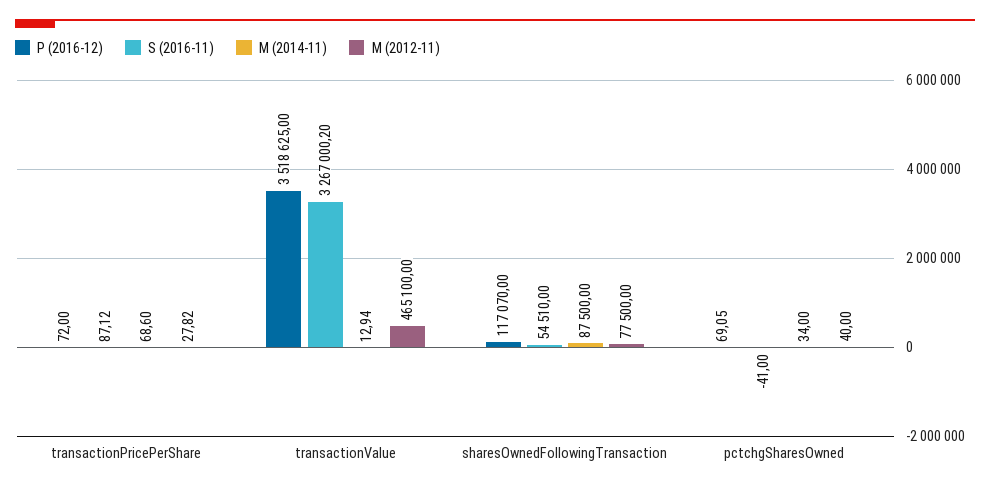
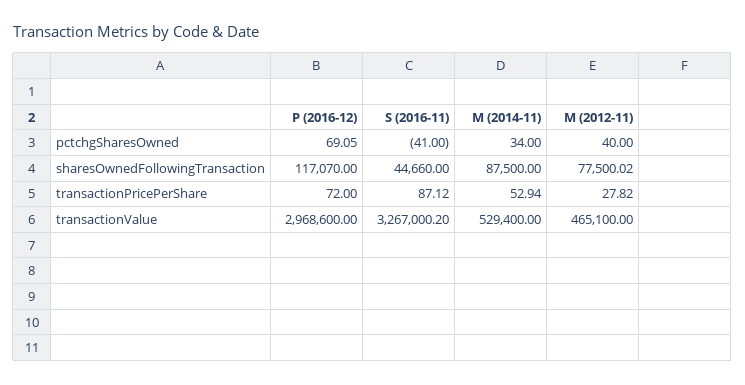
M (2014-11), transactionPricePerShare: 68.6 -> 52.94
P (2016-12), transactionValue: 3518625 -> 2968600
M (2014-11), transactionValue: 12.94 -> 529400
S (2016-11), sharesOwnedFollowingTransaction: 54510 -> 44660
M (2012-11), sharesOwnedFollowingTransaction: 77500 -> 77500.02

